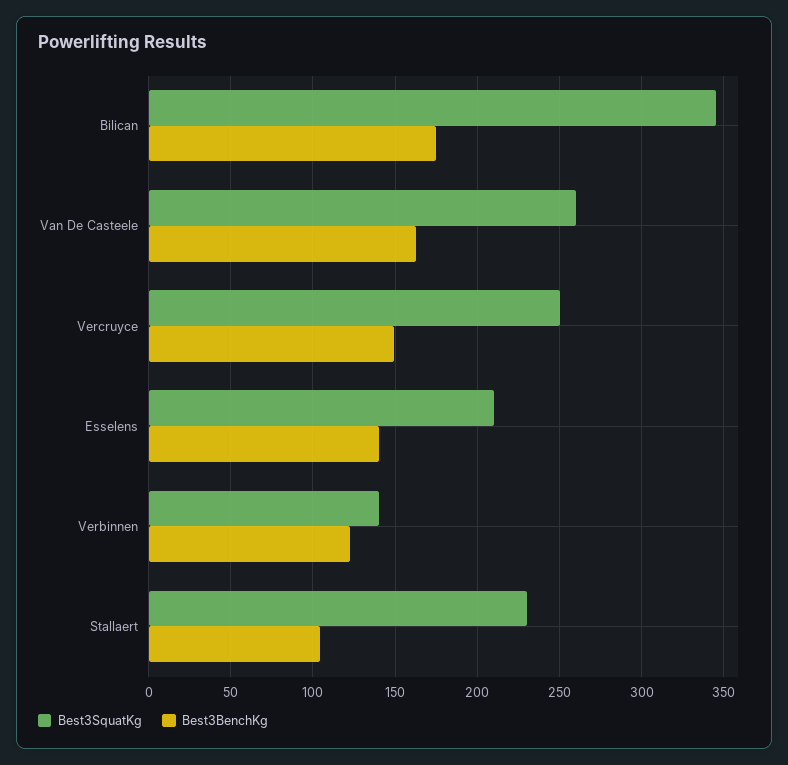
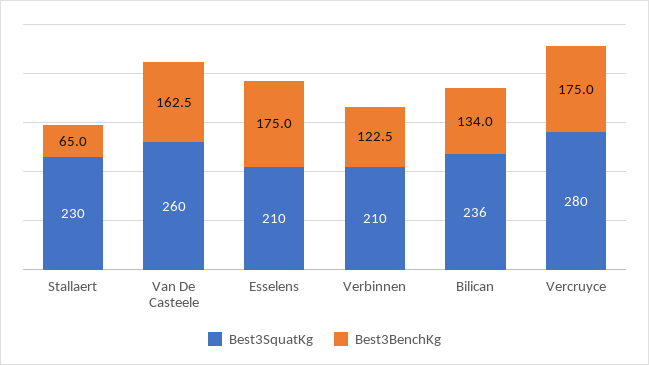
Best3SquatKg, Bilican: 345 -> 236
Best3BenchKg, Bilican: 175 -> 134
Best3SquatKg, Vercruyce: 250 -> 280
Best3BenchKg, Vercruyce: 150 -> 175
Best3BenchKg, Esselens: 140 -> 175
Best3SquatKg, Verbinnen: 140 -> 210
Best3BenchKg, Stallaert: 105 -> 65

